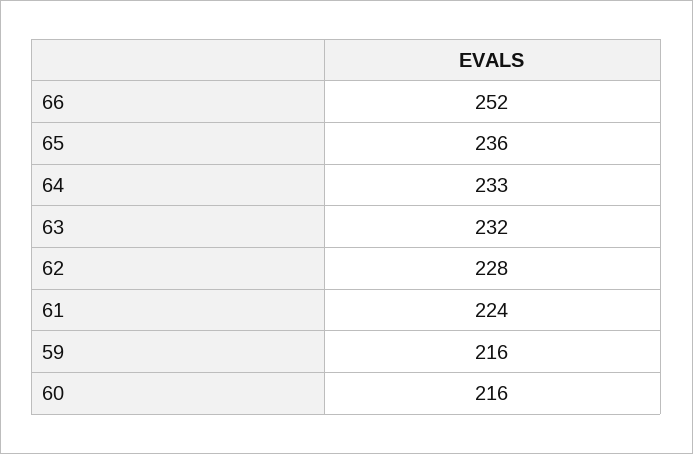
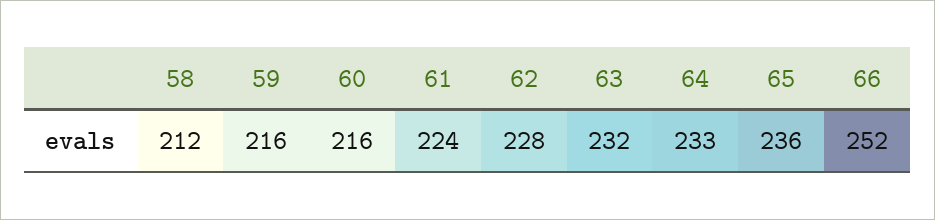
58: none -> 212

